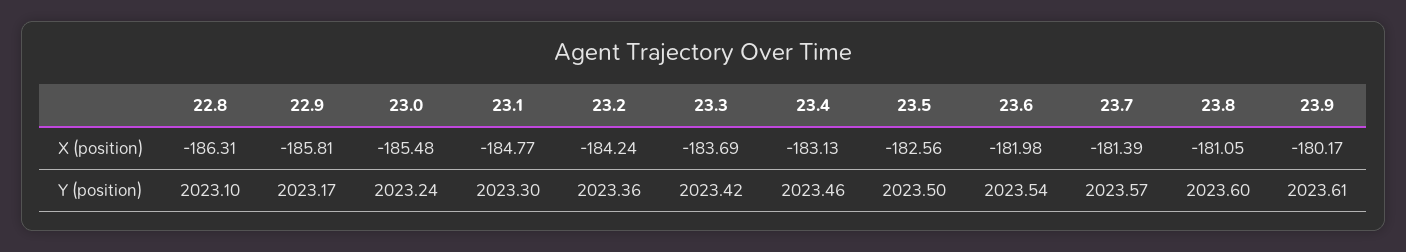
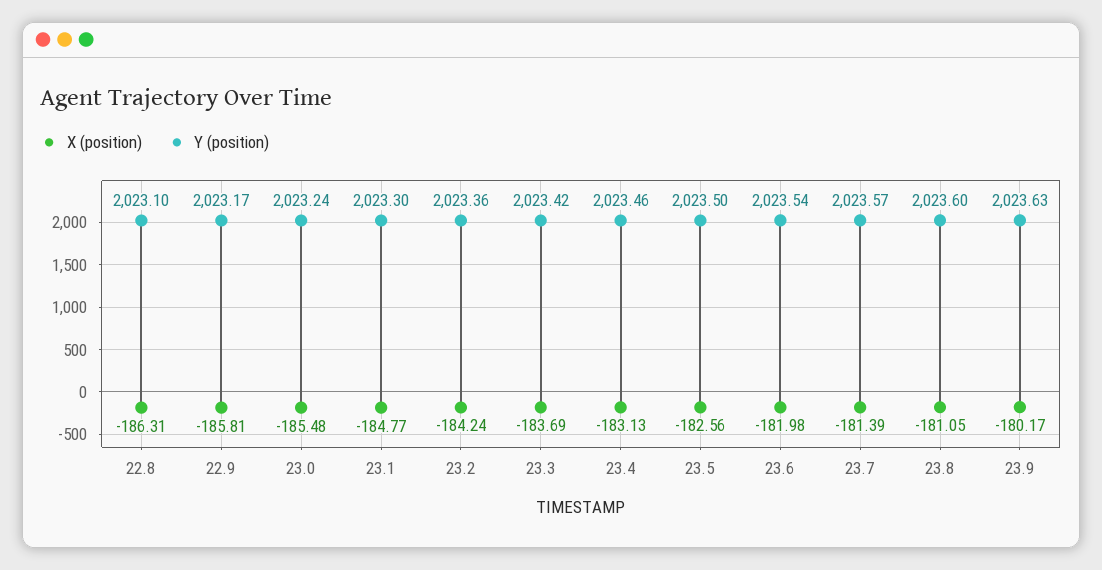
Y (position), 23.9: 2023.61 -> 2023.63

